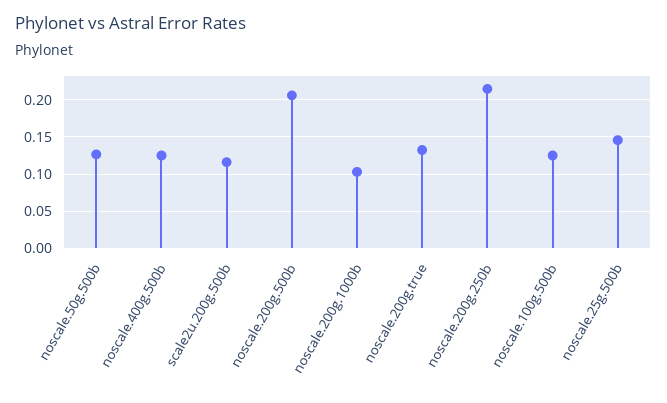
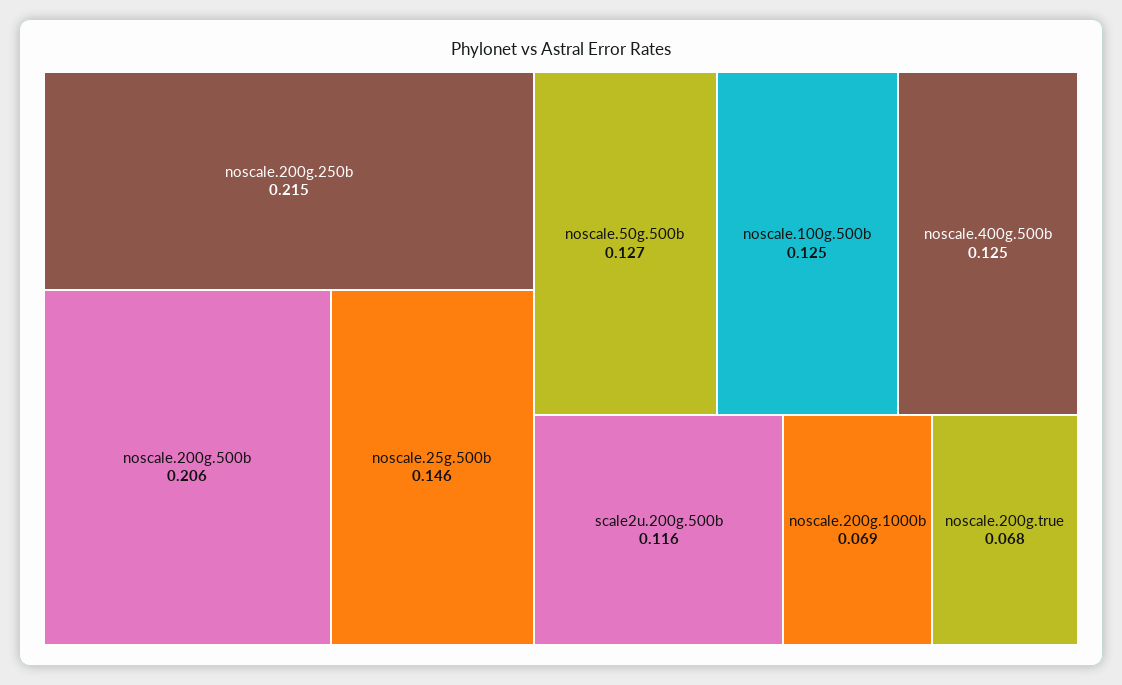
noscale.200g.1000b: 0.1 -> 0.069
noscale.200g.true: 0.13 -> 0.068

